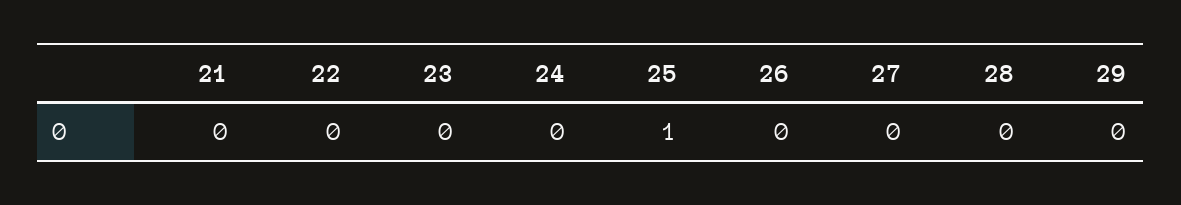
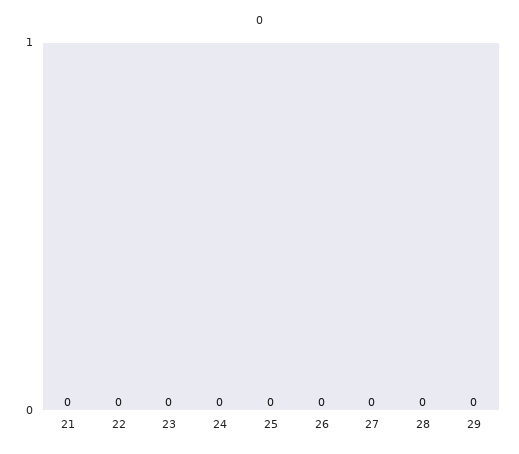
25: 1 -> 0

